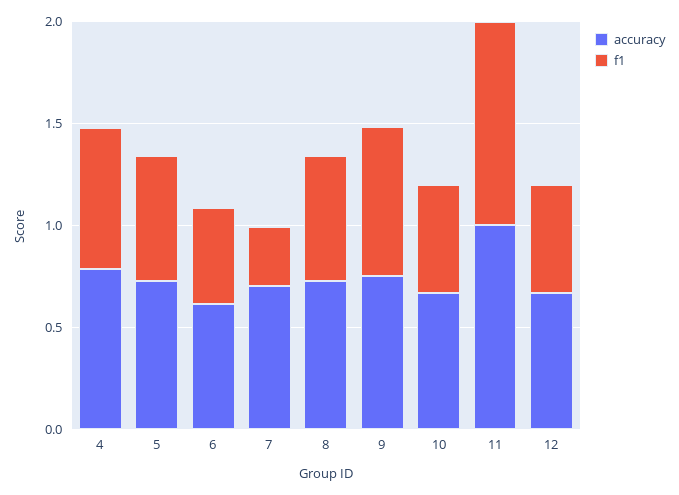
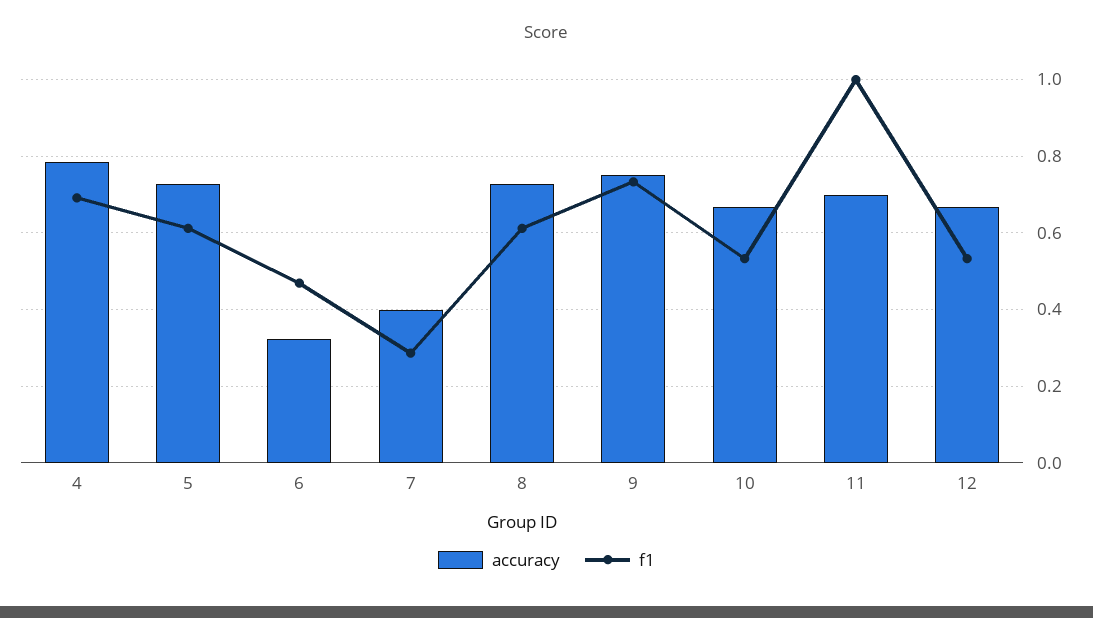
accuracy, 6: 0.6 -> 0.32
accuracy, 7: 0.7 -> 0.4
accuracy, 11: 1 -> 0.7

